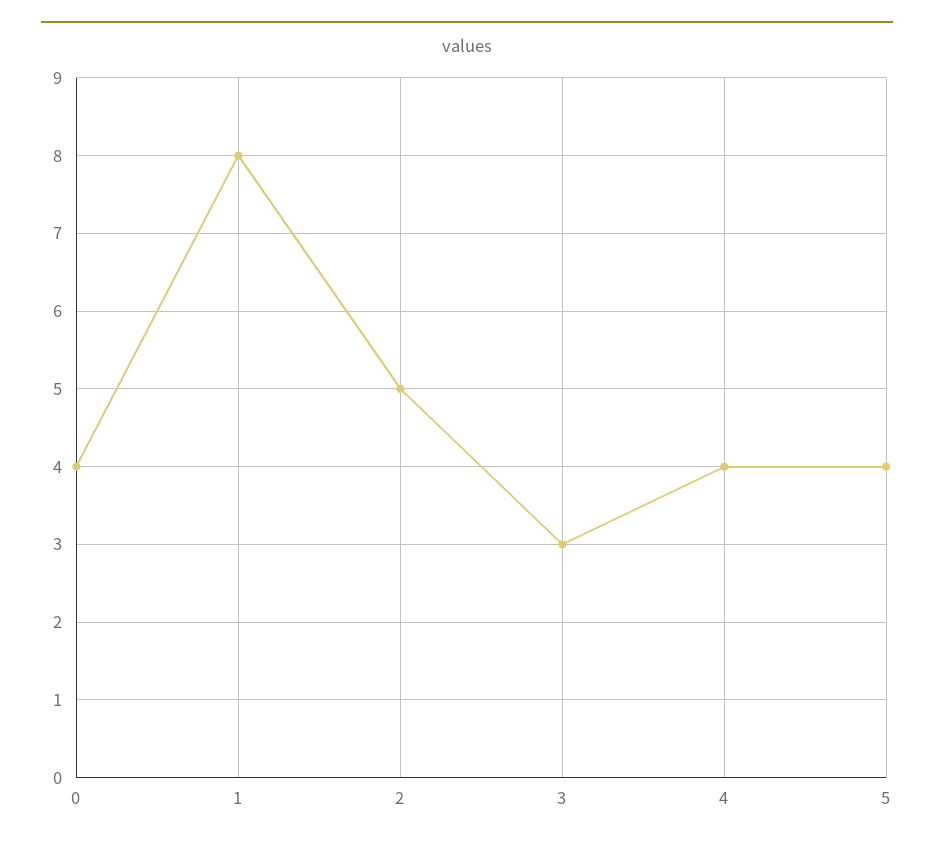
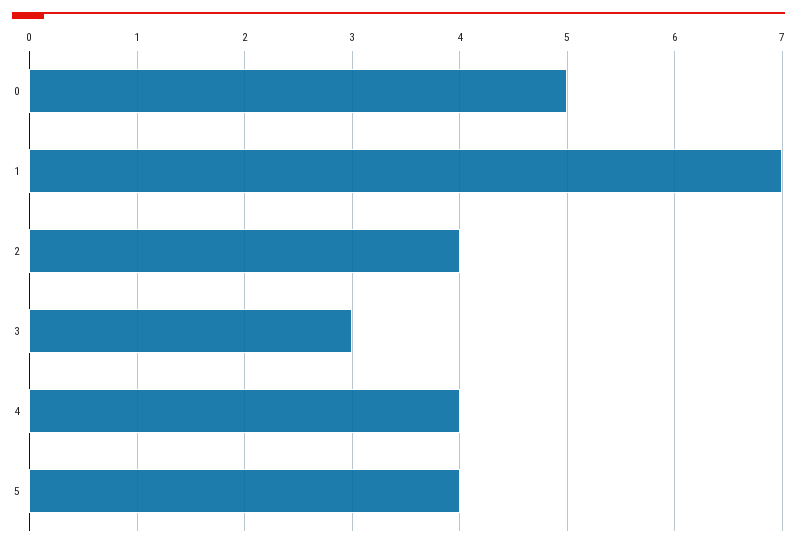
0: 4 -> 5
1: 8 -> 7
2: 5 -> 4

